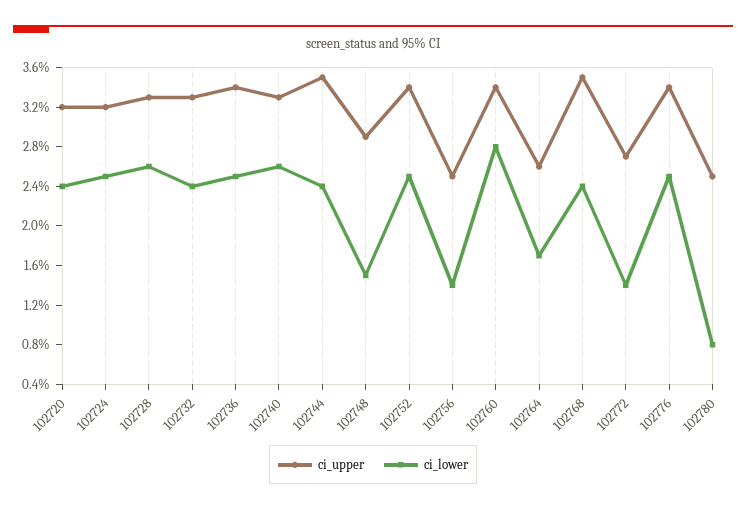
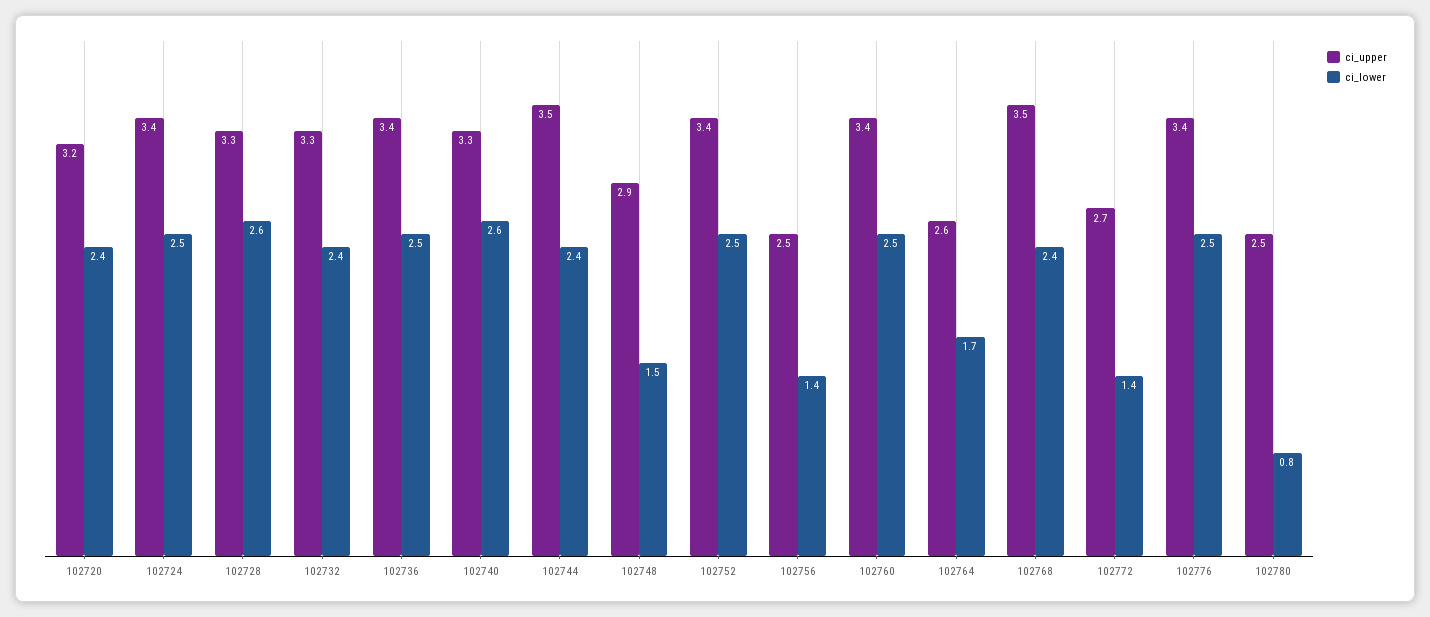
ci_upper, 102724: 3.2 -> 3.4
ci_lower, 102760: 2.8 -> 2.5

